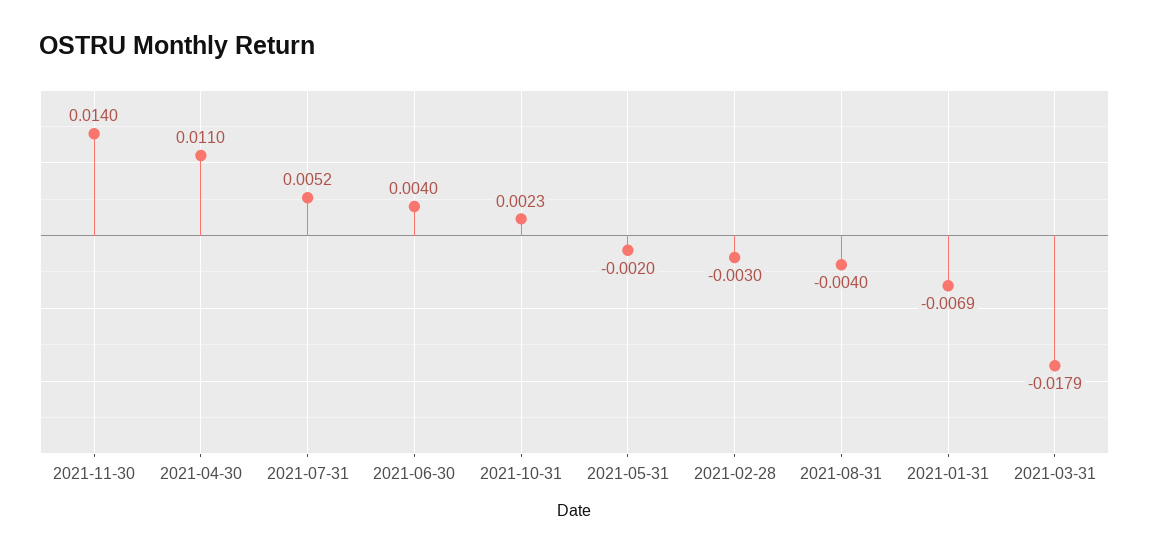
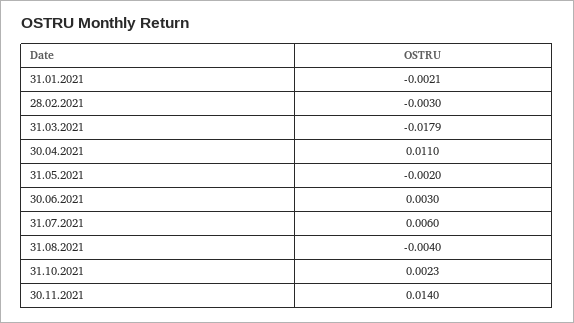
2021-07-31: 0.0052 -> 0.006
2021-06-30: 0.004 -> 0.003
2021-01-31: -0.0069 -> -0.0021

